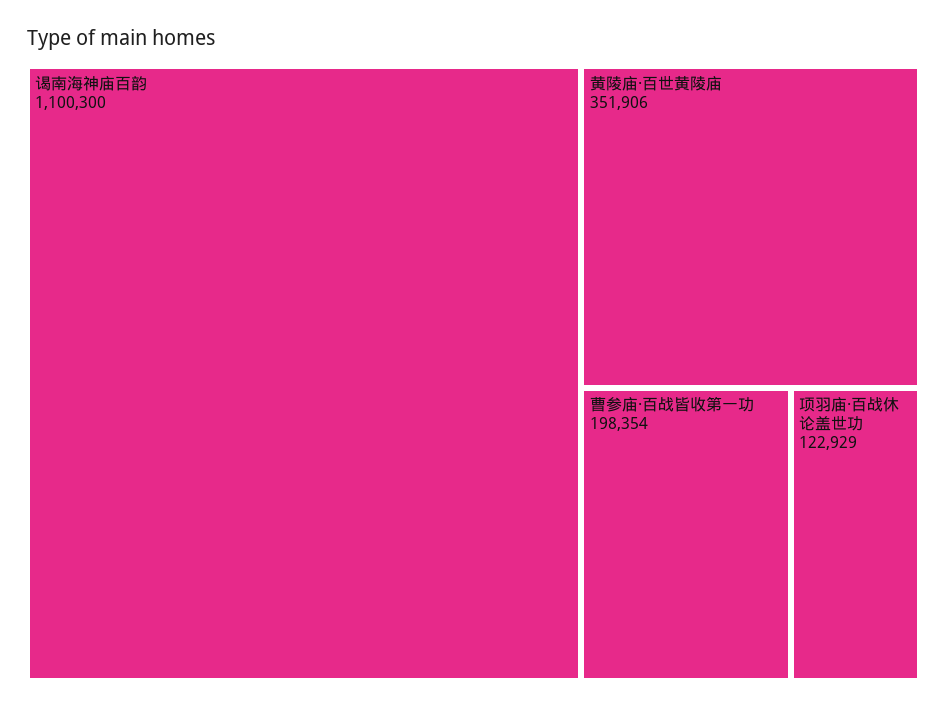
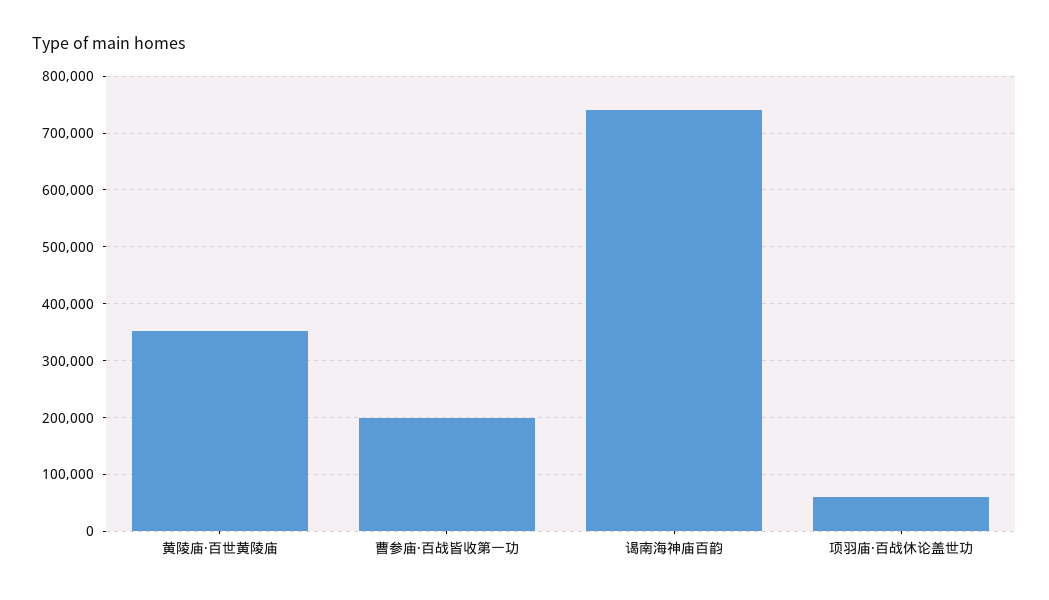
谒南海神庙百韵: 1100300 -> 740000
项羽庙·百战休论盖世功: 122929 -> 60000

